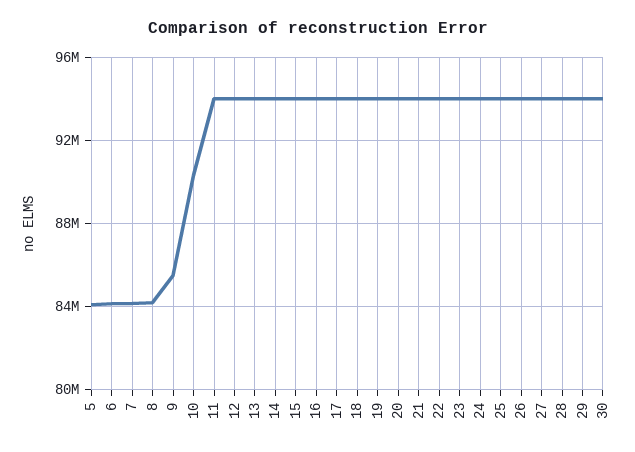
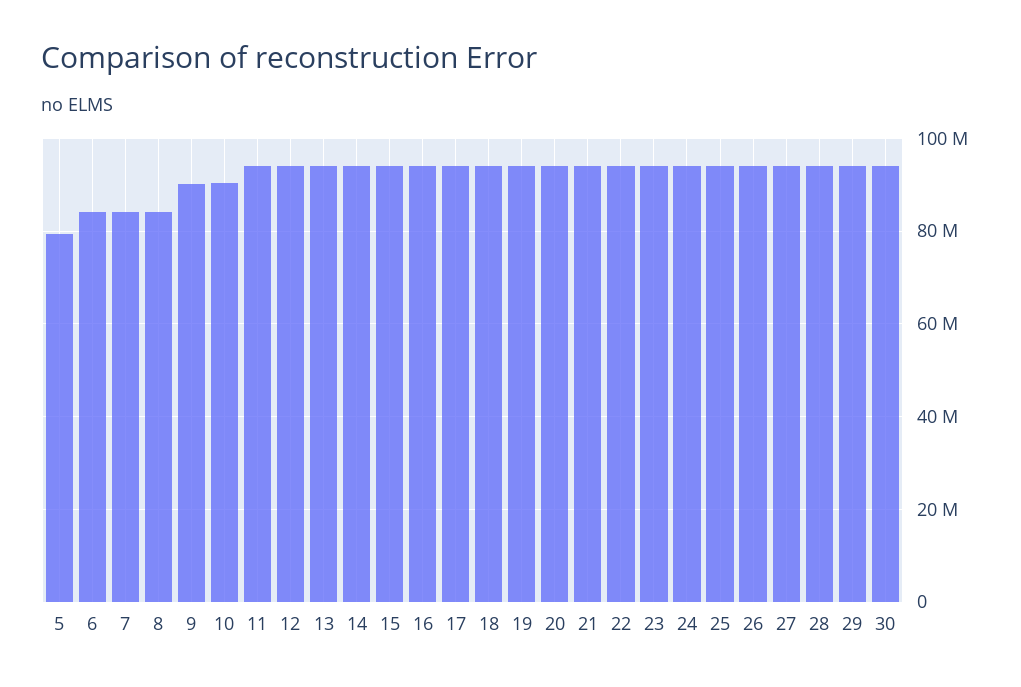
5: 84000000 -> 80000000
9: 85500000 -> 90000000

